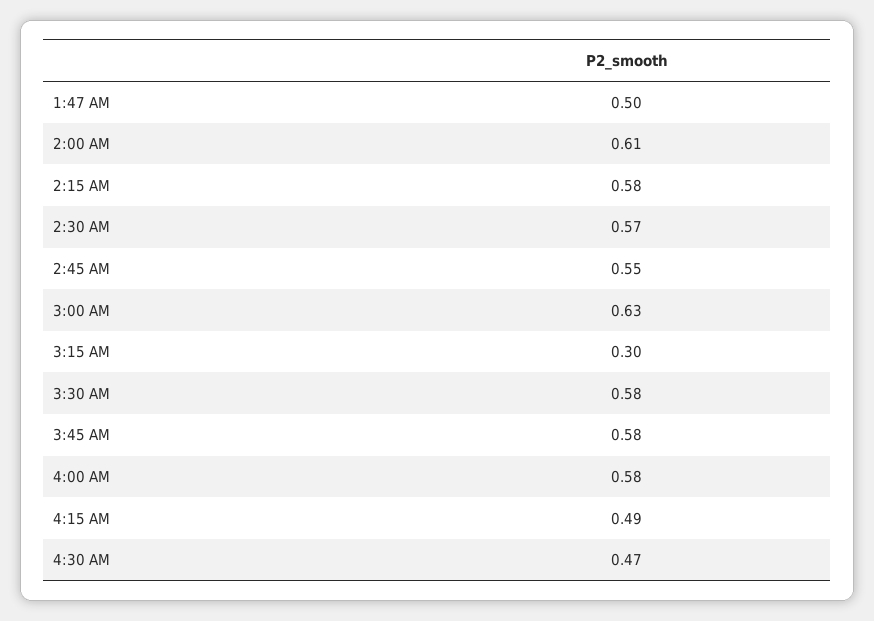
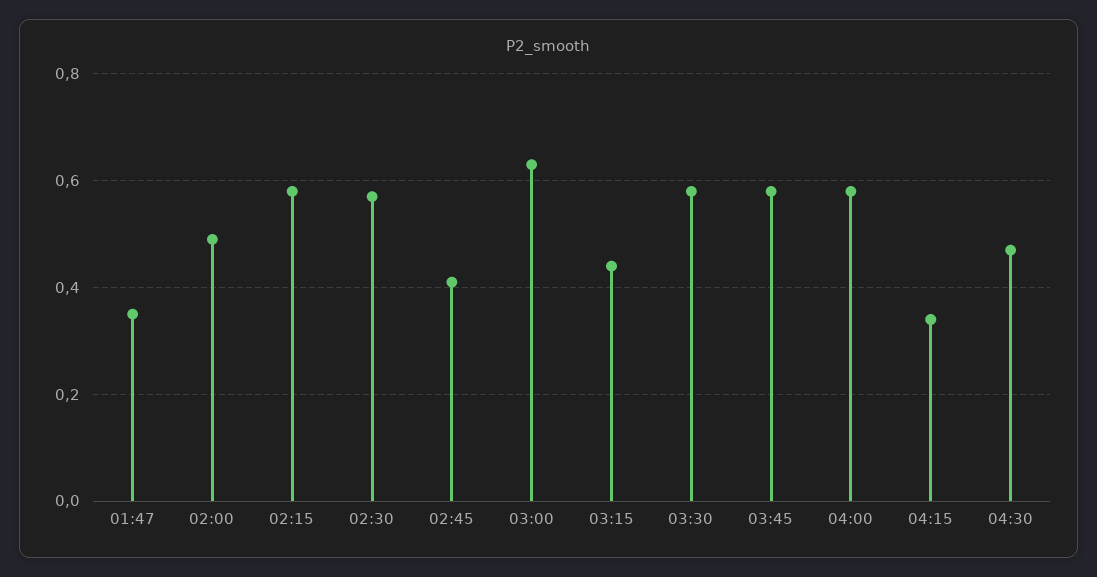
1:47 AM: 0.5 -> 0.35
2:00 AM: 0.61 -> 0.5
2:45 AM: 0.55 -> 0.4
3:15 AM: 0.3 -> 0.45
4:15 AM: 0.49 -> 0.35

